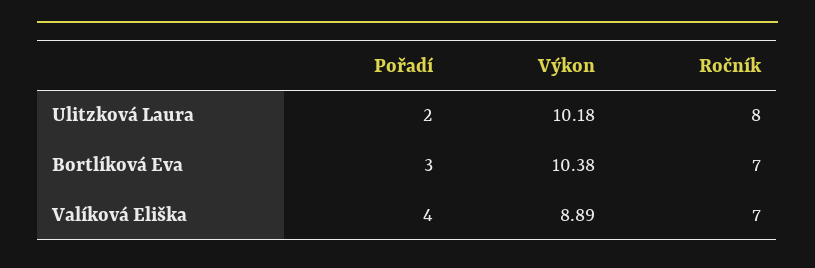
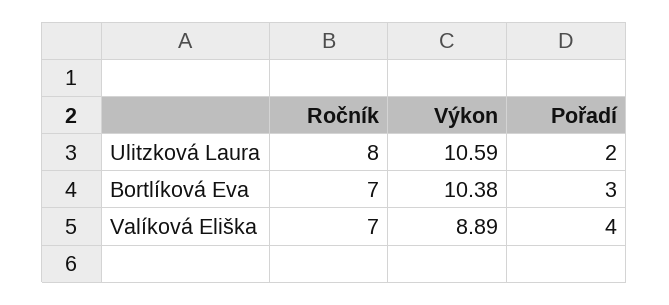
Výkon, Ulitzková Laura: 10.18 -> 10.59

